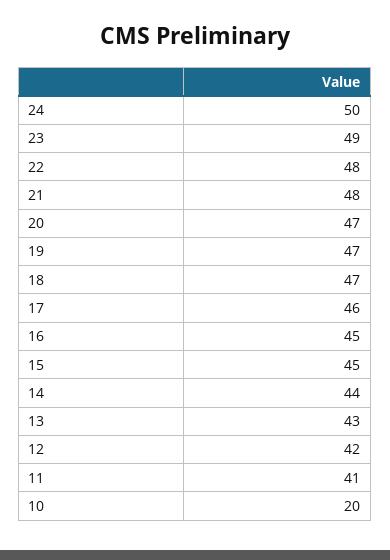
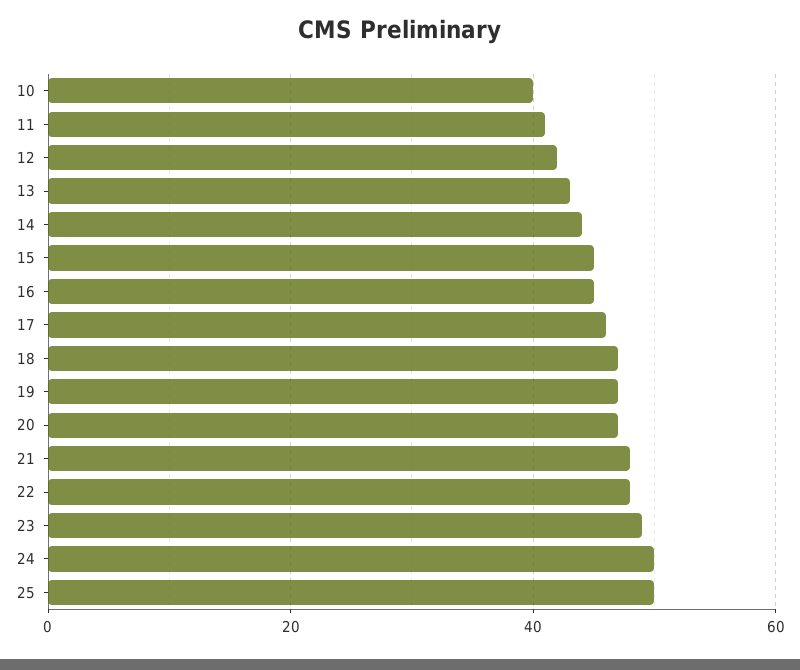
10: 20 -> 40
25: none -> 50

